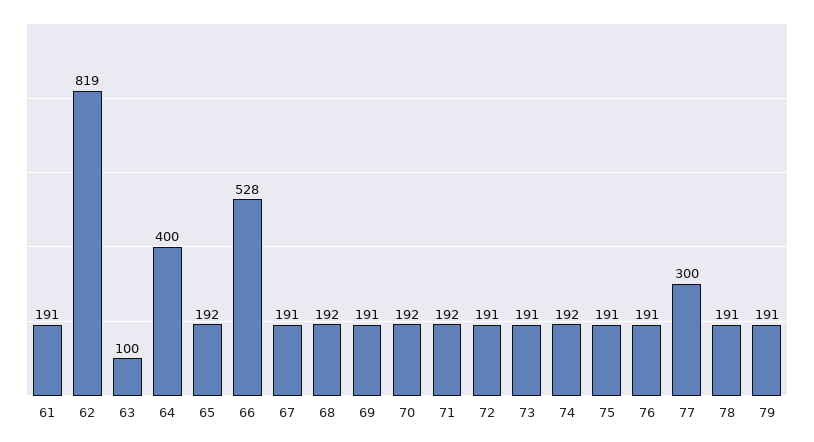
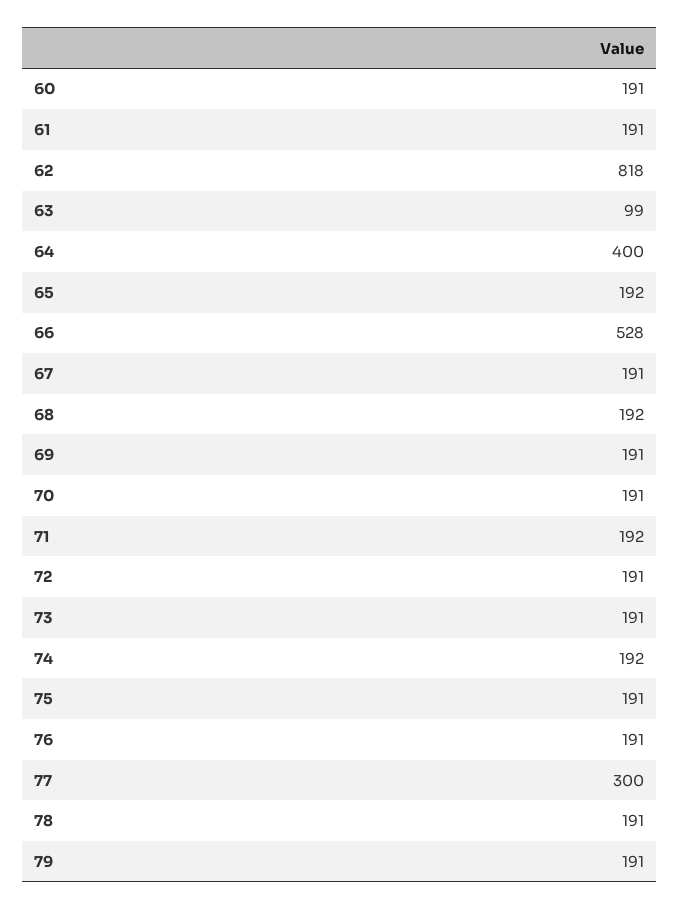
62: 819 -> 818
63: 100 -> 99
70: 192 -> 191
60: none -> 191

